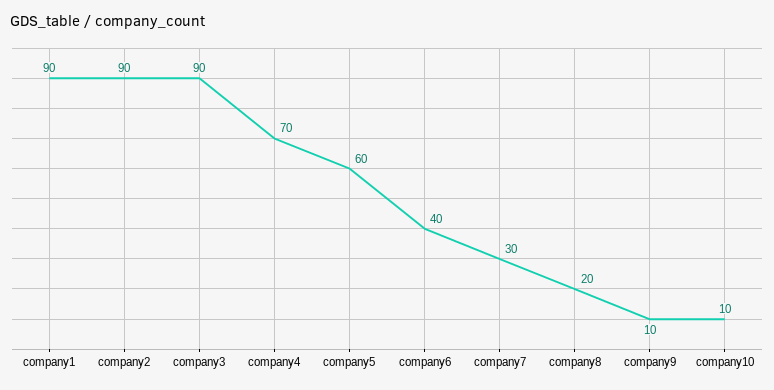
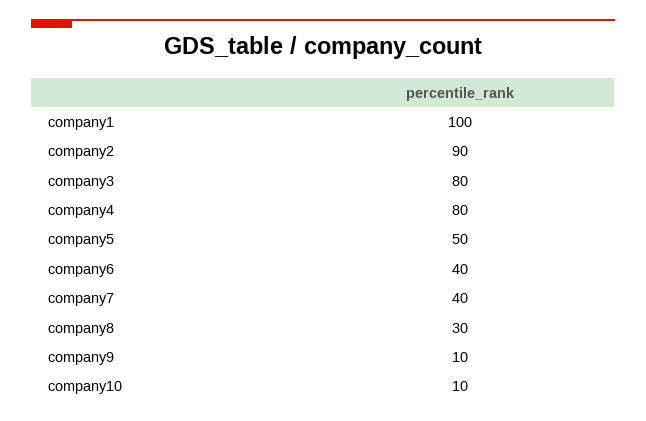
company1: 90 -> 100
company3: 90 -> 80
company4: 70 -> 80
company5: 60 -> 50
company7: 30 -> 40
company8: 20 -> 30

